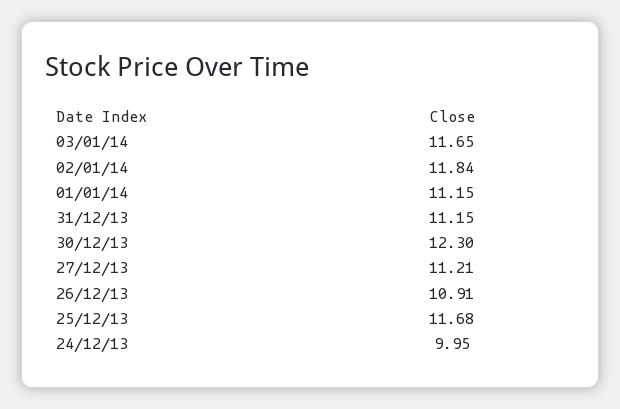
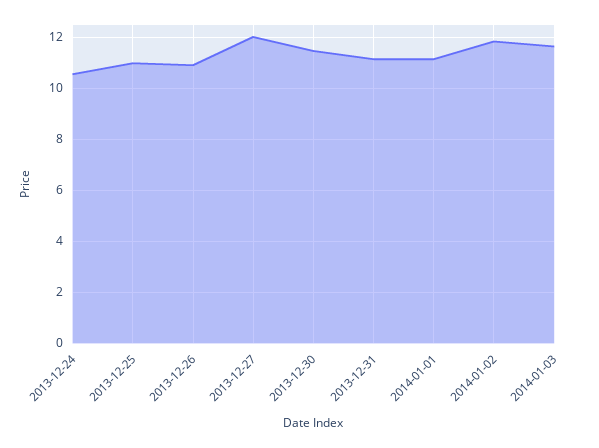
30/12/13: 12.3 -> 11.5
27/12/13: 11.21 -> 12
25/12/13: 11.68 -> 11
24/12/13: 9.95 -> 10.5

